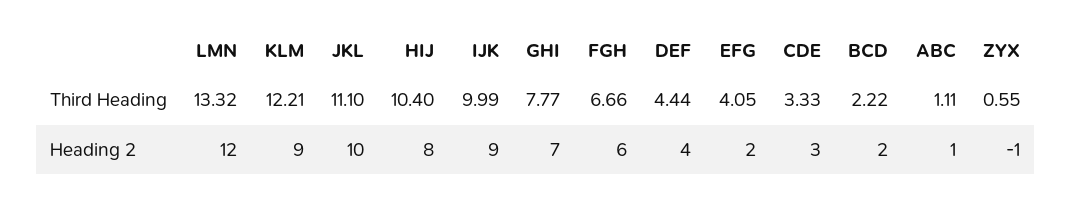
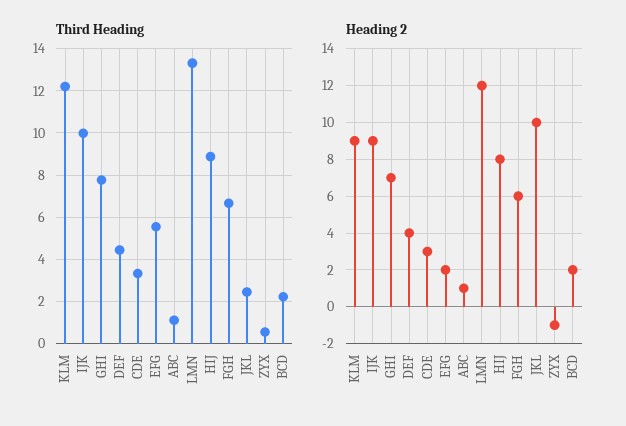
Third Heading, JKL: 11.1 -> 2.5
Third Heading, HIJ: 10.4 -> 9
Third Heading, EFG: 4.05 -> 5.5

